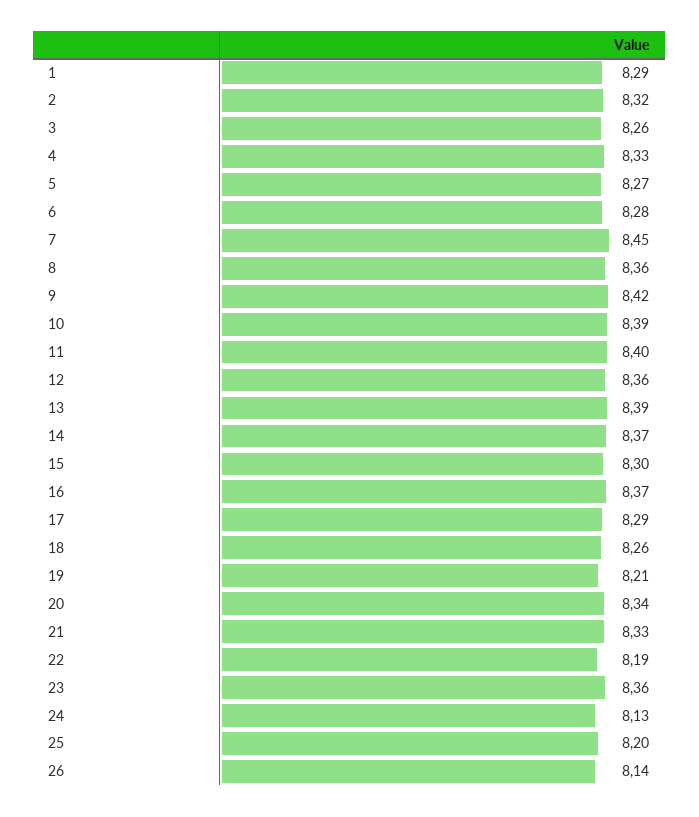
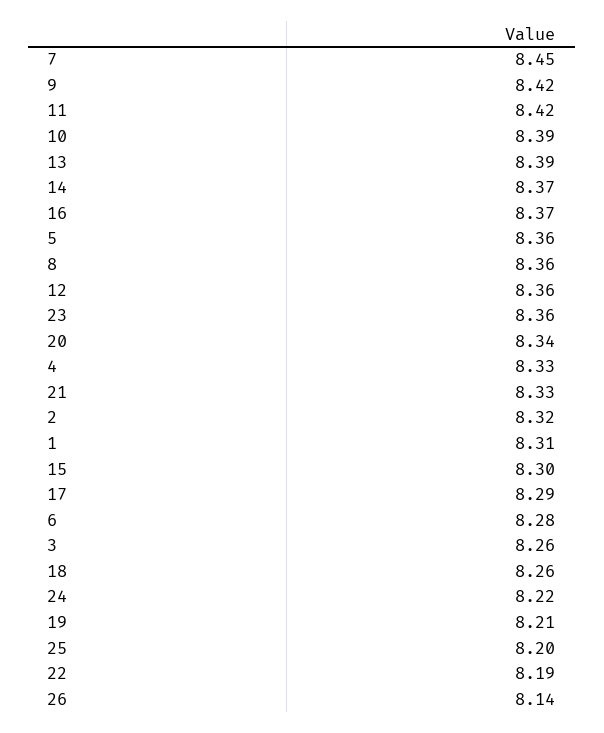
1: 8.29 -> 8.31
5: 8.27 -> 8.36
11: 8.4 -> 8.42
24: 8.13 -> 8.22

